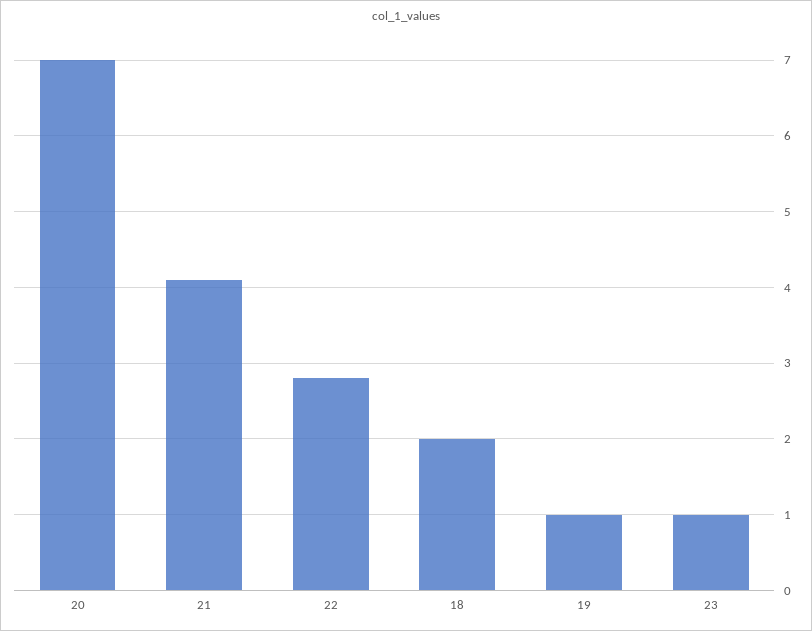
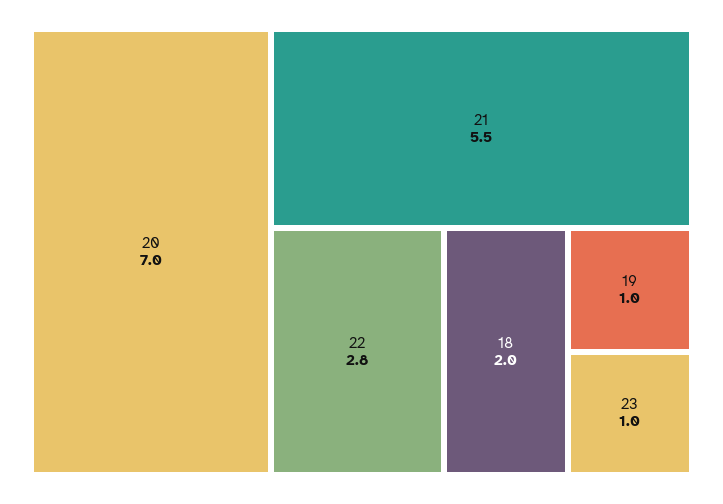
21: 4.1 -> 5.5

